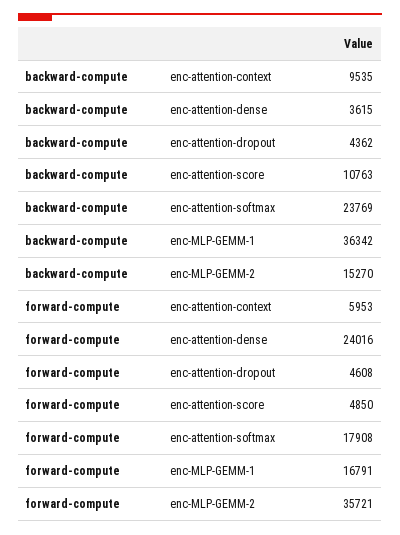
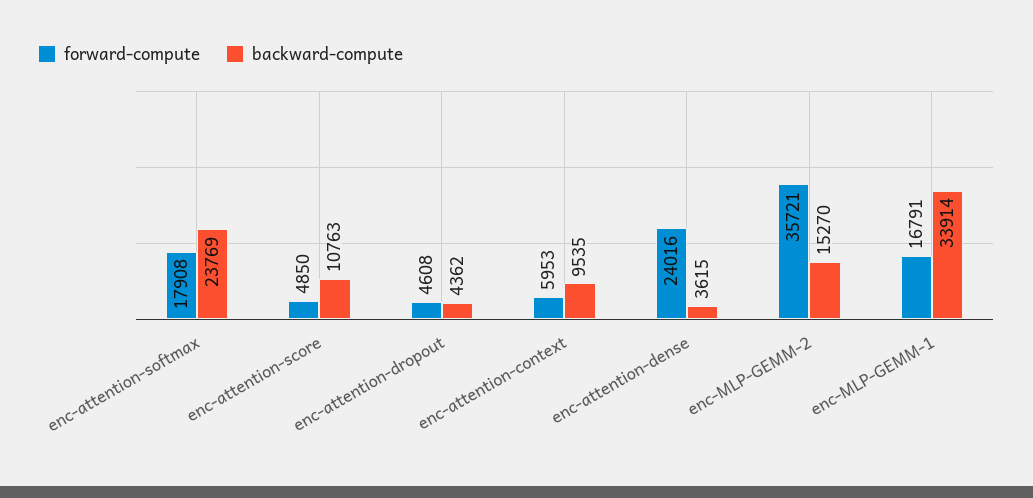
backward-compute, enc-MLP-GEMM-1: 36342 -> 33914

